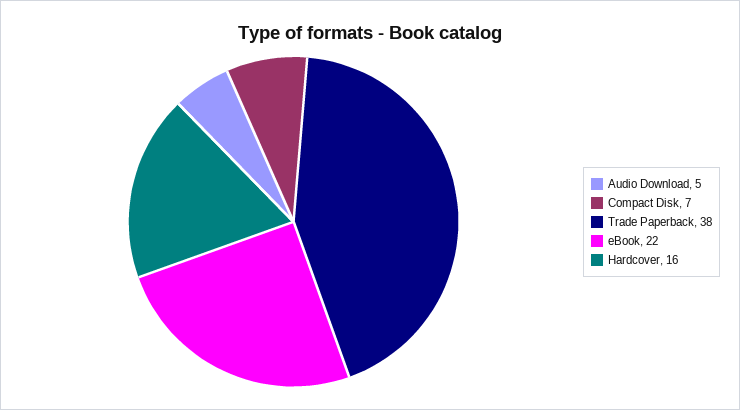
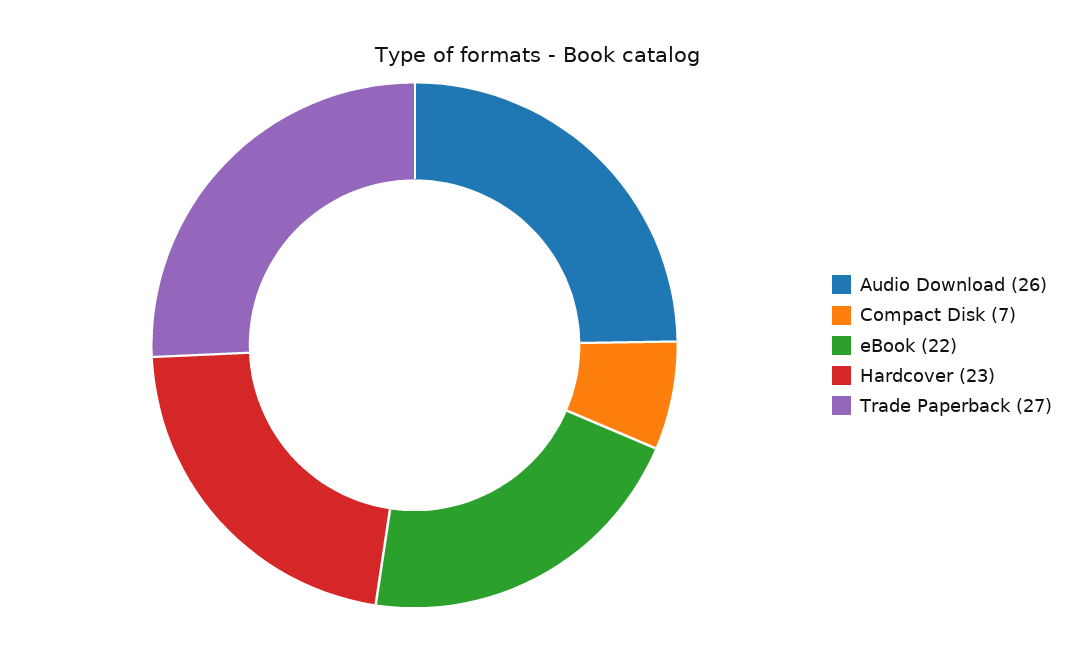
Audio Download: 5 -> 26
Trade Paperback: 38 -> 27
Hardcover: 16 -> 23

